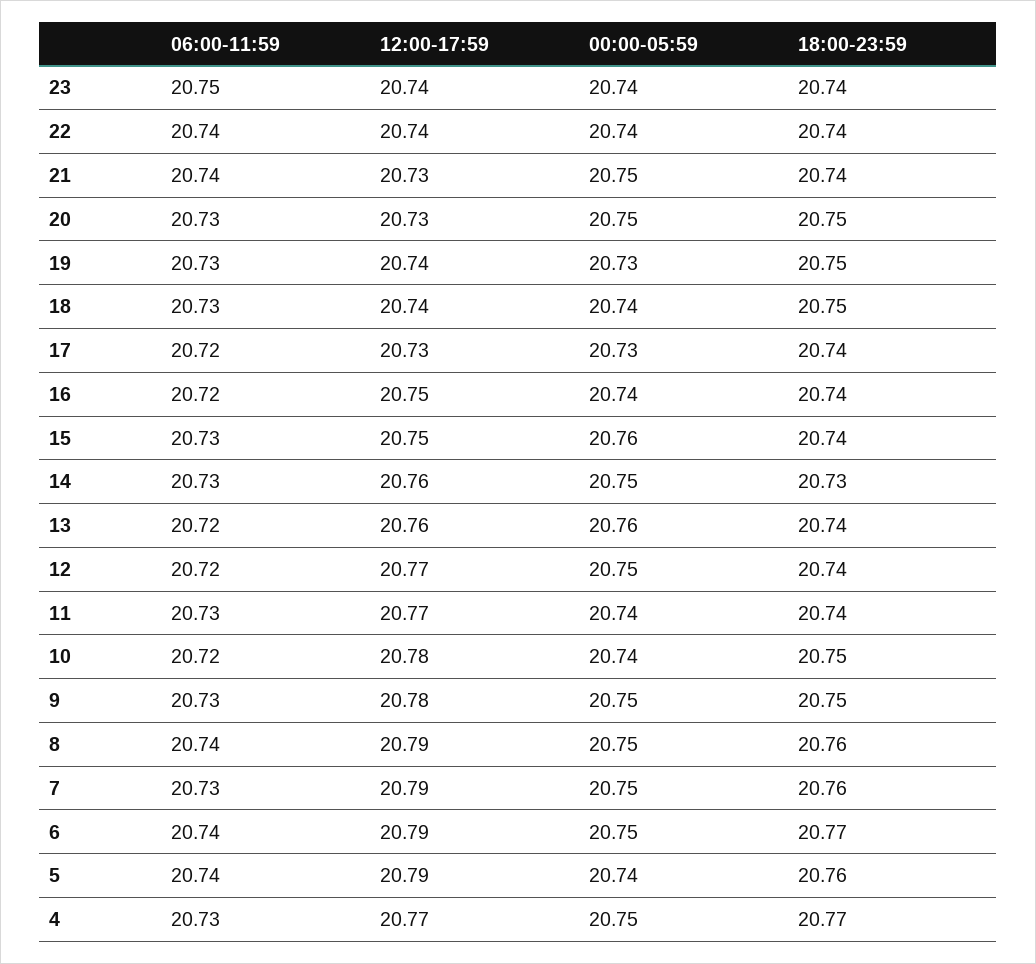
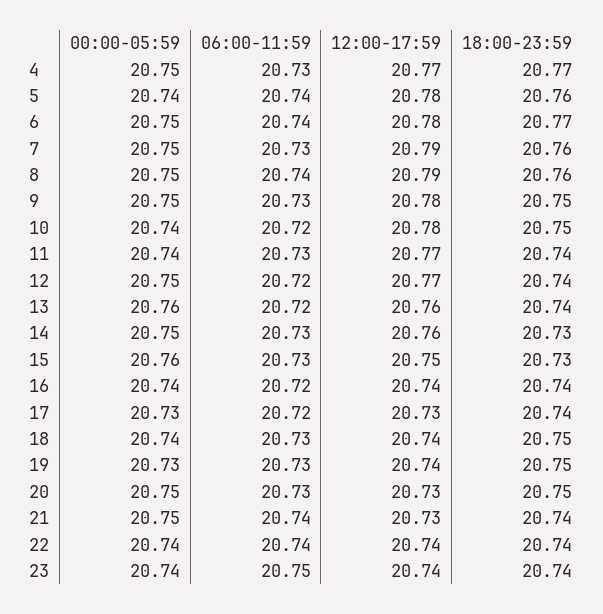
12:00-17:59, 16: 20.75 -> 20.74
18:00-23:59, 15: 20.74 -> 20.73
12:00-17:59, 6: 20.79 -> 20.78
12:00-17:59, 5: 20.79 -> 20.78

